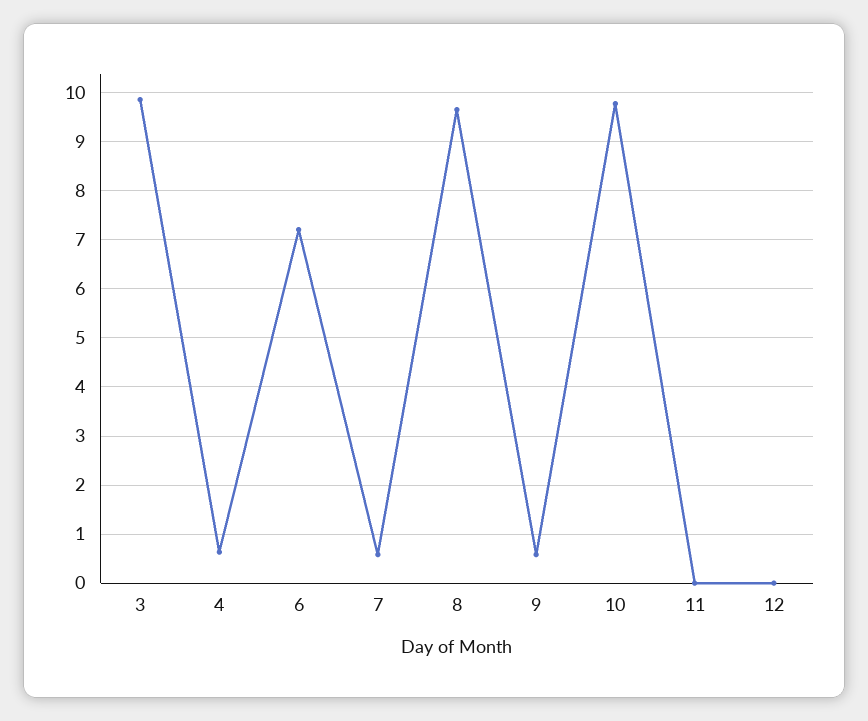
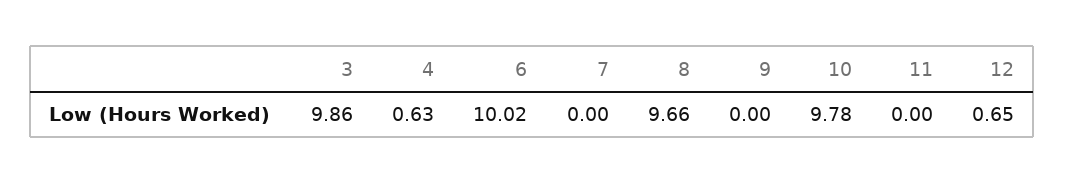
6: 7.2 -> 10.02
7: 0.6 -> 0
9: 0.6 -> 0
12: 0 -> 0.65

